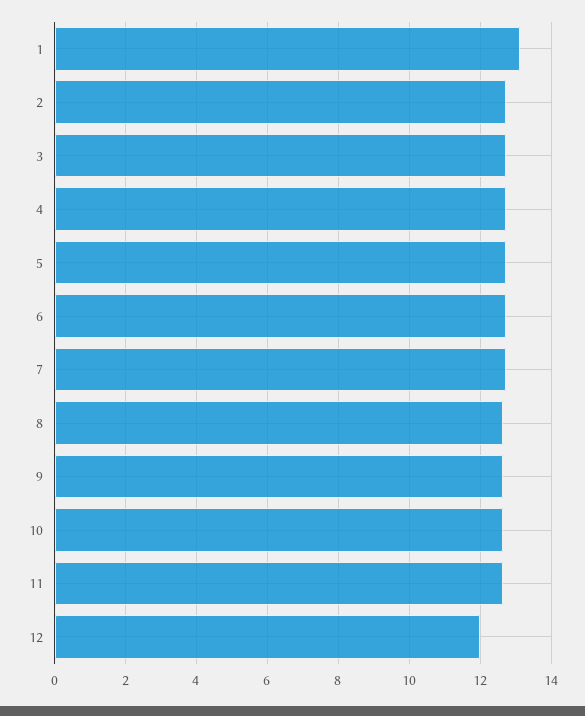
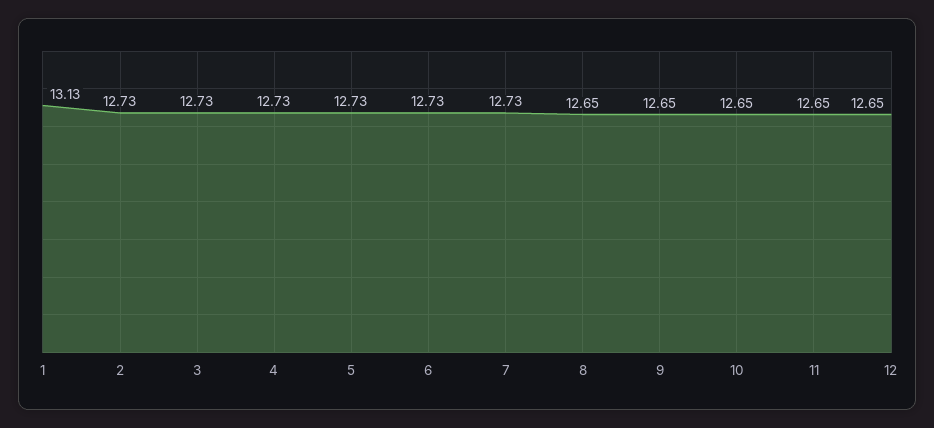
12: 12 -> 12.65

